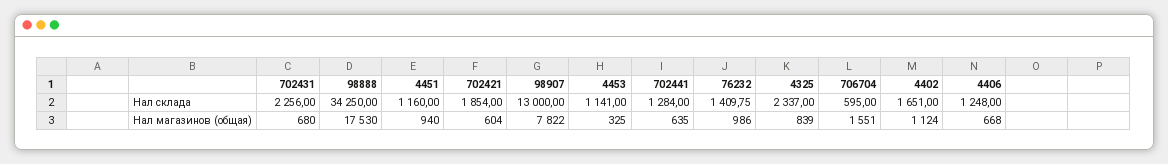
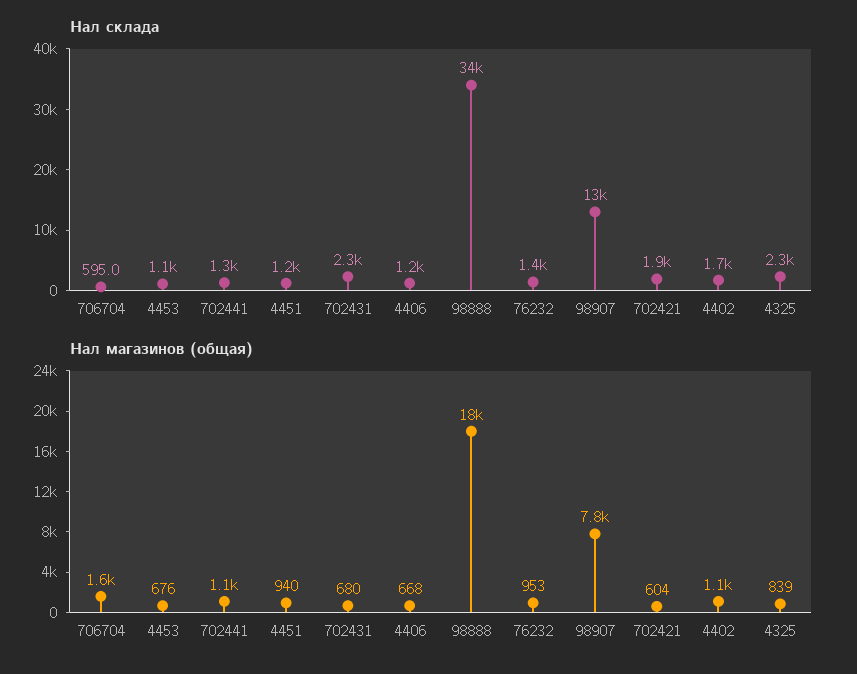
Нал магазинов (общая), 4453: 325 -> 676
Нал магазинов (общая), 702441: 635 -> 1100
Нал магазинов (общая), 76232: 986 -> 953

